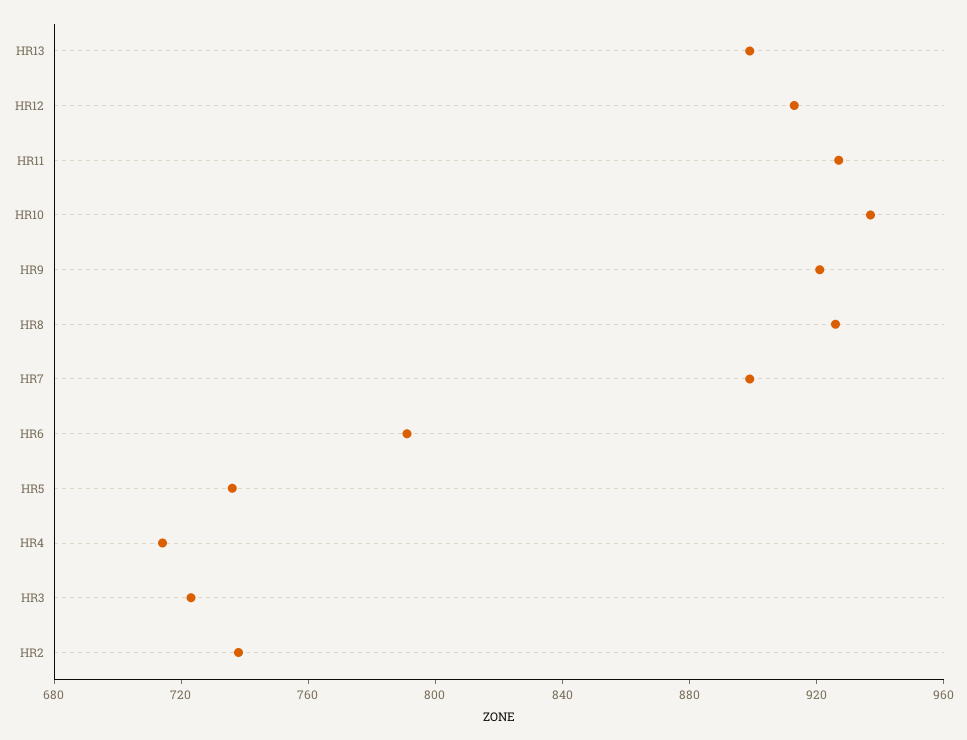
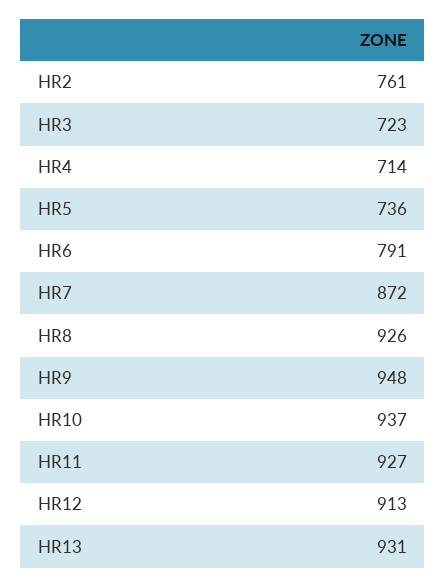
HR13: 900 -> 931
HR9: 920 -> 948
HR7: 900 -> 872
HR2: 740 -> 761

